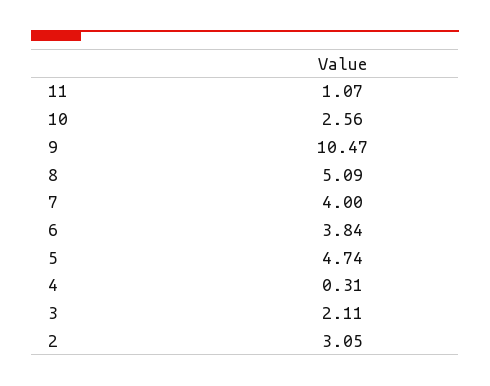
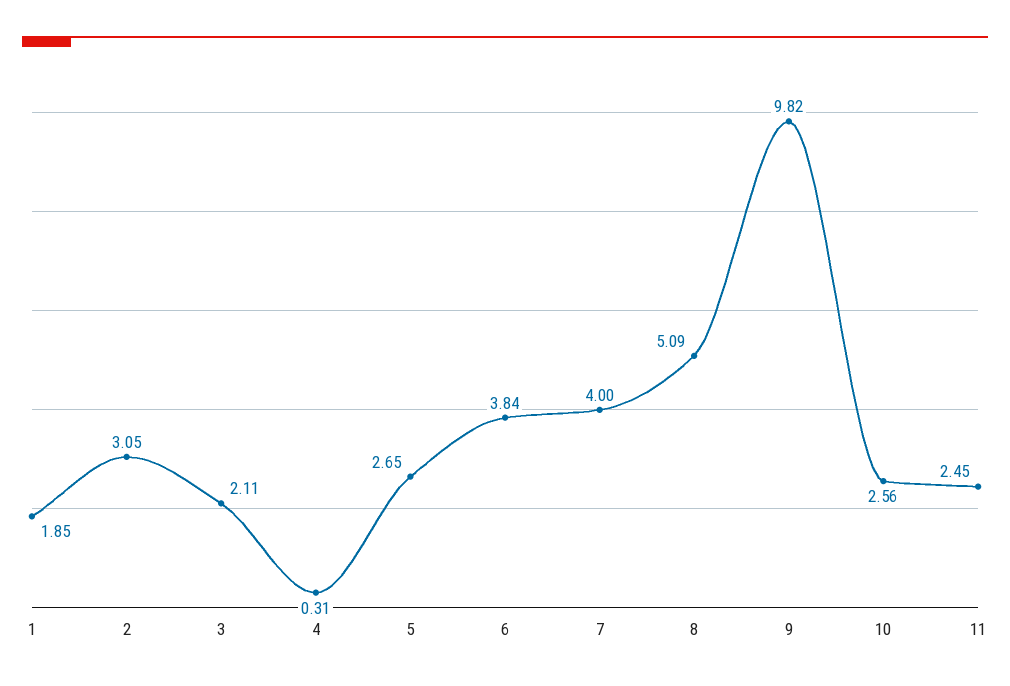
11: 1.07 -> 2.45
9: 10.47 -> 9.82
5: 4.74 -> 2.65
1: none -> 1.85

